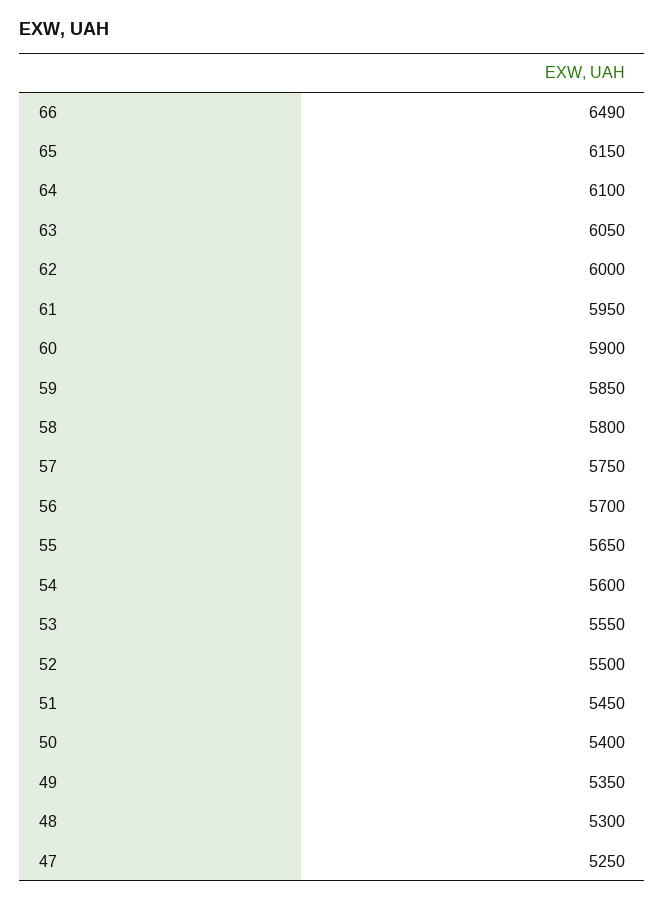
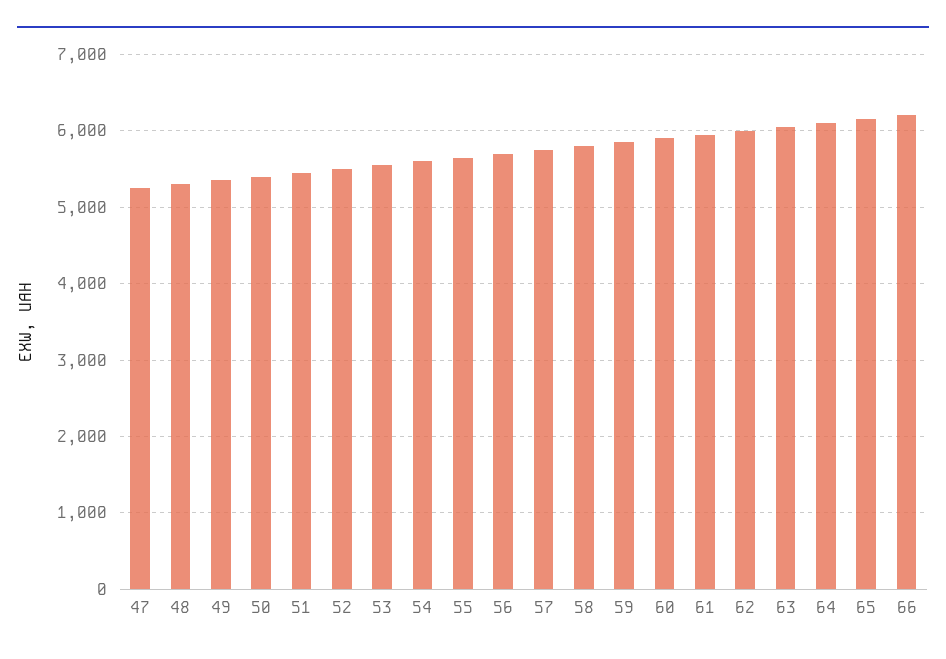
66: 6490 -> 6200

